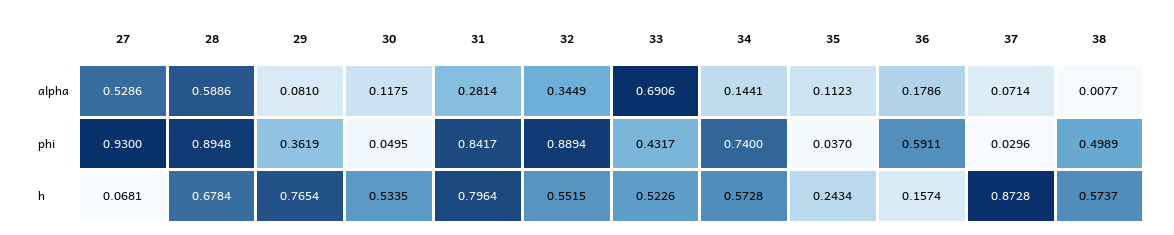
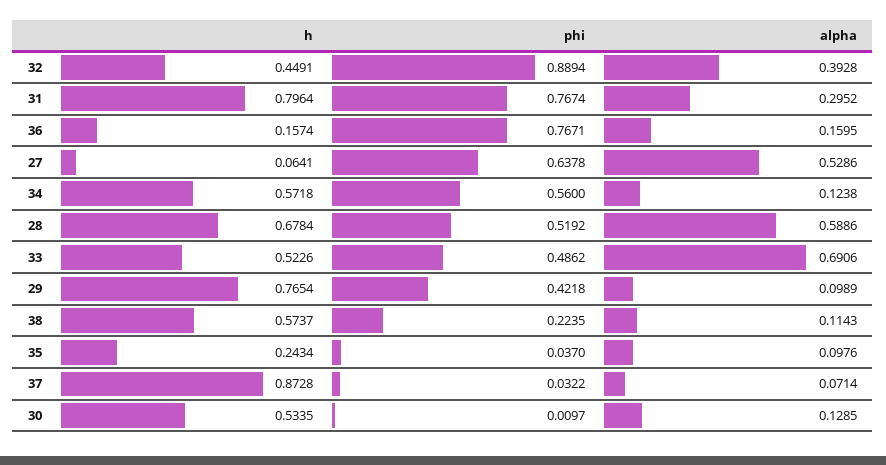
29, alpha: 0.081 -> 0.0989
30, alpha: 0.1175 -> 0.1285
31, alpha: 0.2814 -> 0.2952
32, alpha: 0.3449 -> 0.3928
34, alpha: 0.1441 -> 0.1238
35, alpha: 0.1123 -> 0.0976
36, alpha: 0.1786 -> 0.1595
38, alpha: 0.0077 -> 0.1143
27, phi: 0.93 -> 0.6378
28, phi: 0.8948 -> 0.5192
29, phi: 0.3619 -> 0.4218
30, phi: 0.0495 -> 0.0097
31, phi: 0.8417 -> 0.7674
33, phi: 0.4317 -> 0.4862
34, phi: 0.74 -> 0.56
36, phi: 0.5911 -> 0.7671
37, phi: 0.0296 -> 0.0322
38, phi: 0.4989 -> 0.2235
27, h: 0.0681 -> 0.0641
32, h: 0.5515 -> 0.4491
34, h: 0.5728 -> 0.5718

